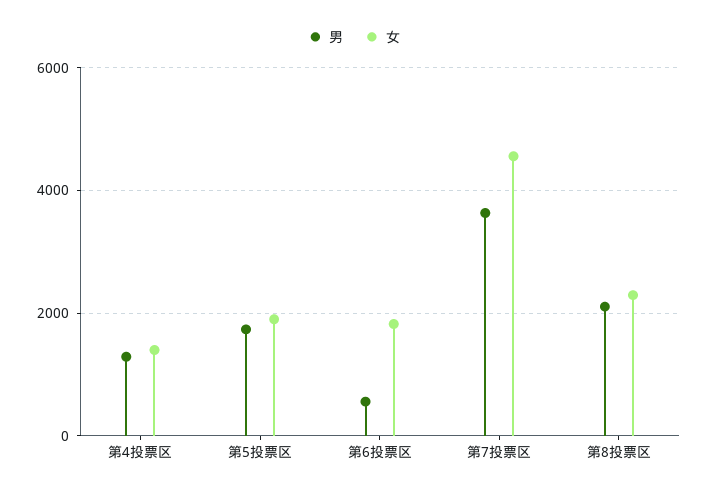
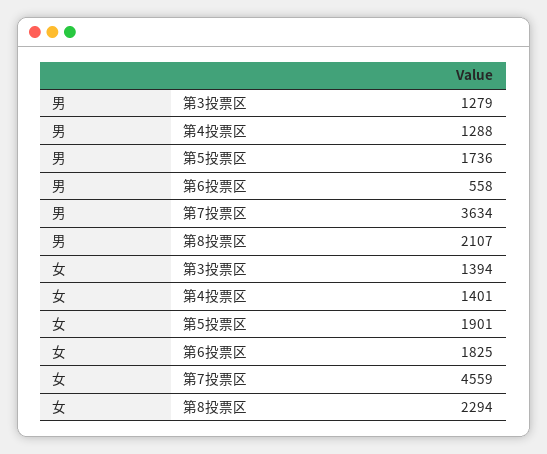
男, 第3投票区: none -> 1279
女, 第3投票区: none -> 1394

